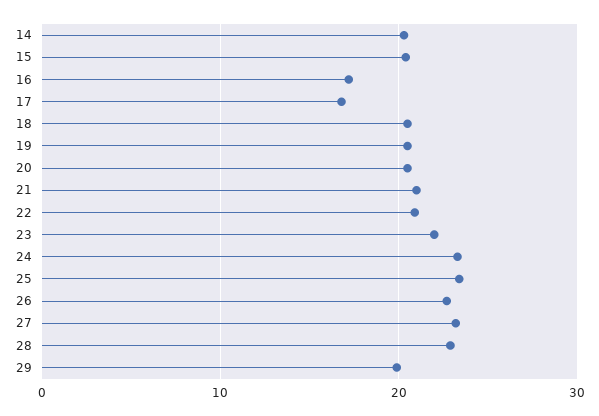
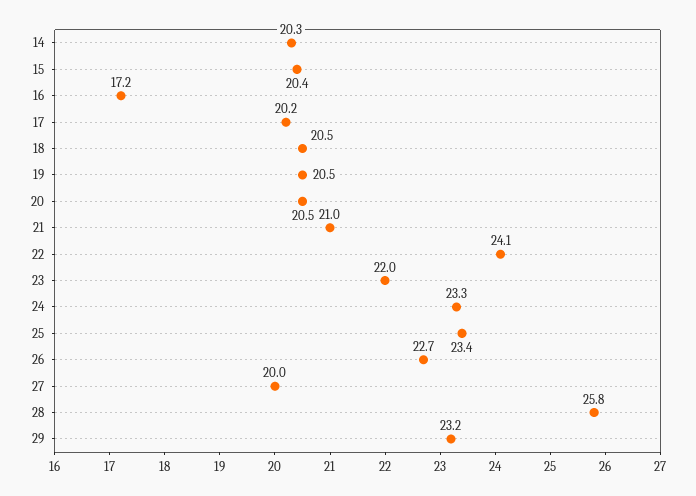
17: 17 -> 20.2
22: 21 -> 24.1
27: 23 -> 20
28: 23 -> 25.8
29: 20 -> 23.2

